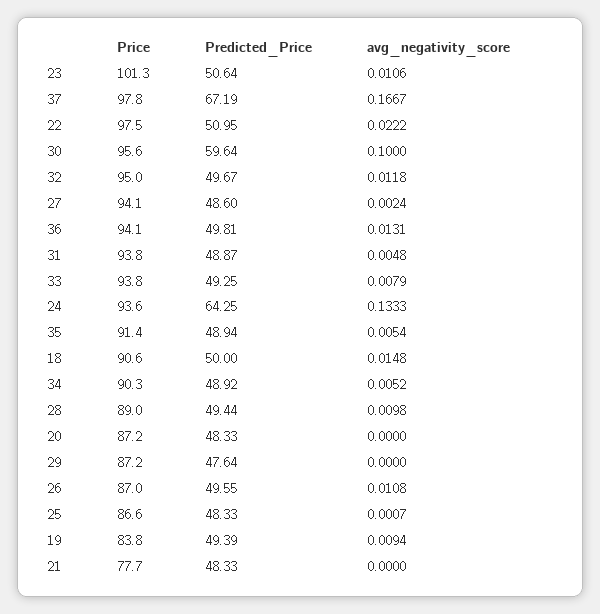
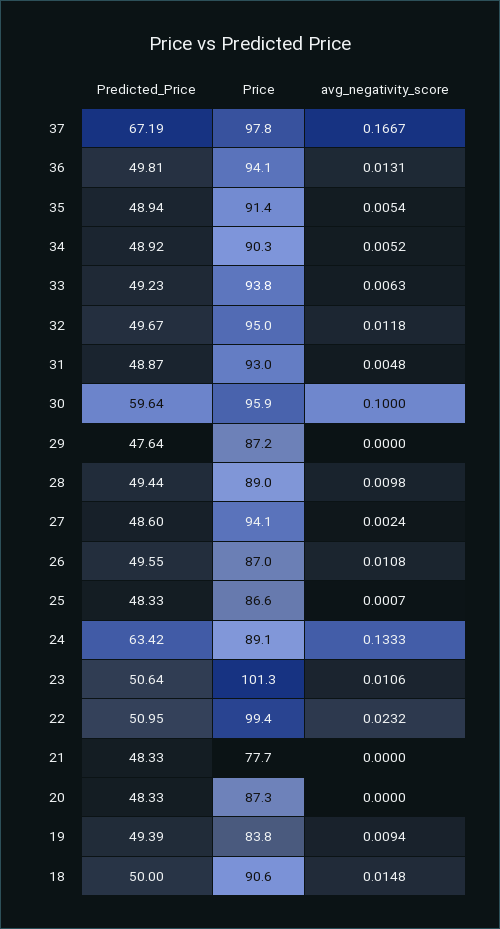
Price, 22: 97.5 -> 99.4
avg_negativity_score, 22: 0.0222 -> 0.0232
Price, 30: 95.6 -> 95.9
Price, 31: 93.8 -> 93
Predicted_Price, 33: 49.25 -> 49.23
avg_negativity_score, 33: 0.0079 -> 0.0063
Price, 24: 93.6 -> 89.1
Predicted_Price, 24: 64.25 -> 63.42
Price, 20: 87.2 -> 87.3

